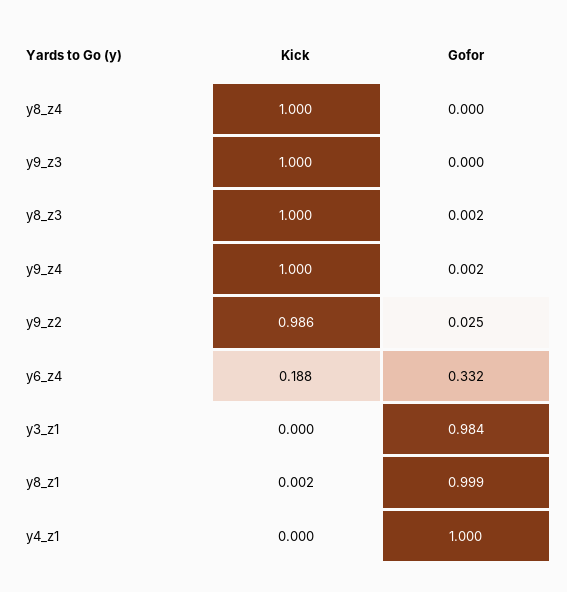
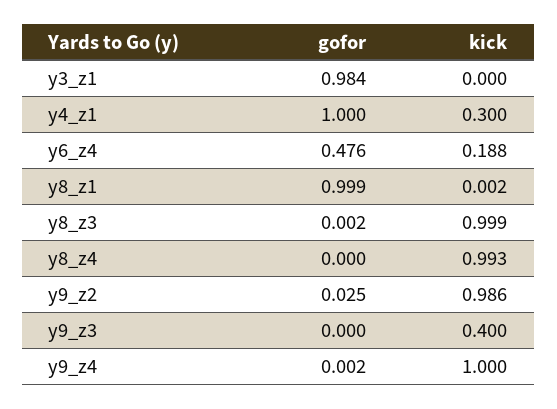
Kick, y8_z4: 1 -> 0.993
Kick, y9_z3: 1 -> 0.4
Kick, y8_z3: 1 -> 0.999
Gofor, y6_z4: 0.332 -> 0.476
Kick, y4_z1: 0 -> 0.3

